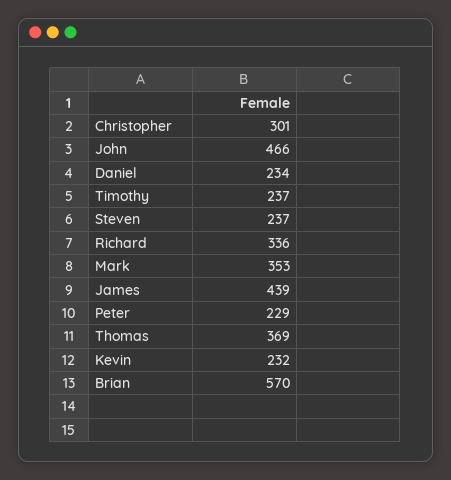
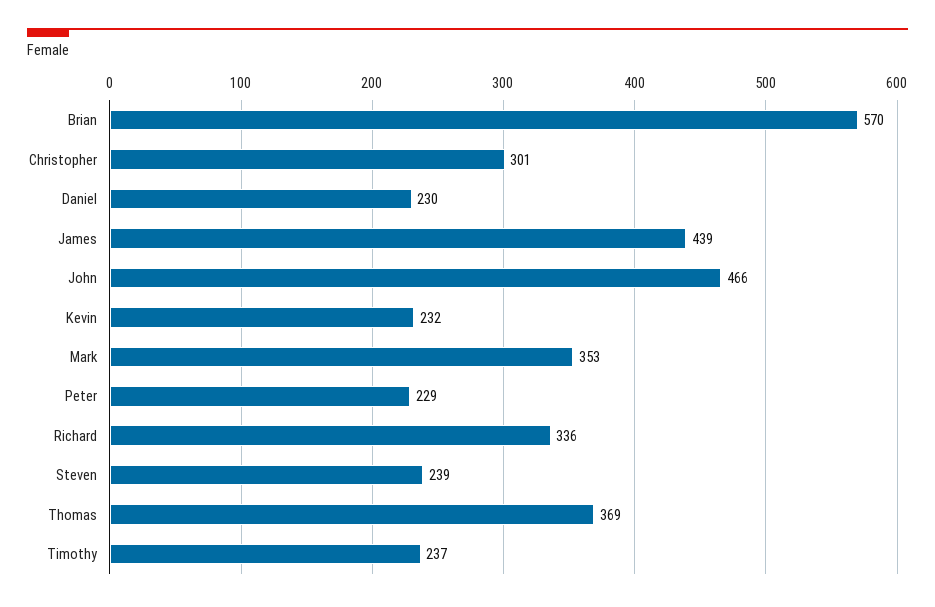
Daniel: 234 -> 230
Steven: 237 -> 239

